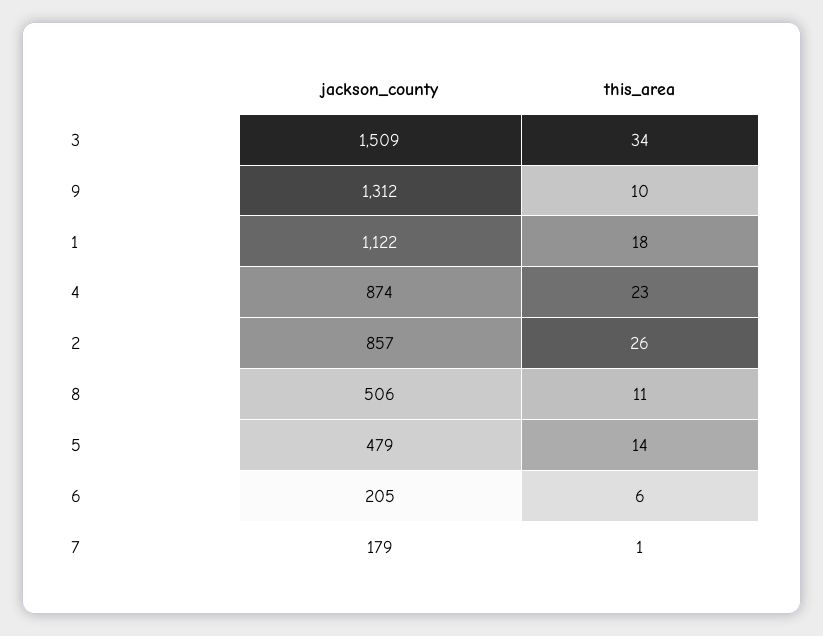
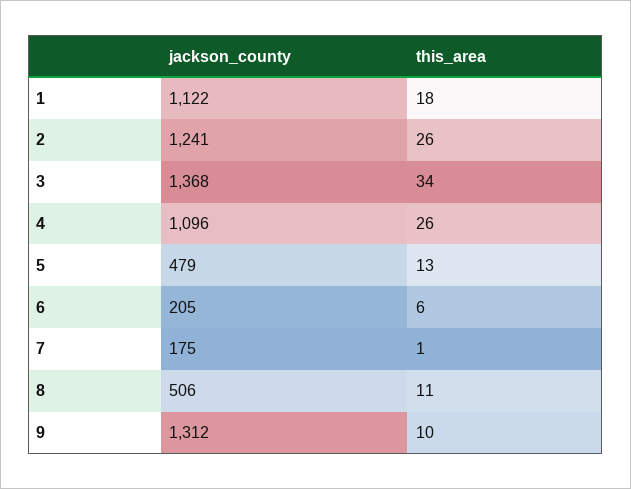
jackson_county, 3: 1509 -> 1368
jackson_county, 4: 874 -> 1096
this_area, 4: 23 -> 26
jackson_county, 2: 857 -> 1241
this_area, 5: 14 -> 13
jackson_county, 7: 179 -> 175

